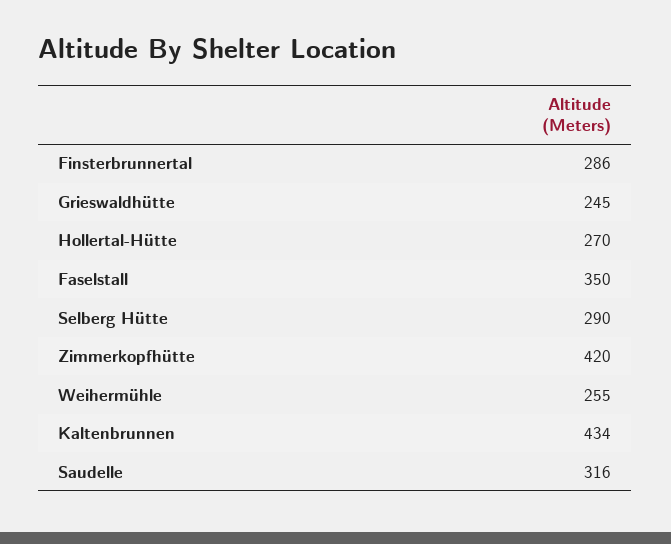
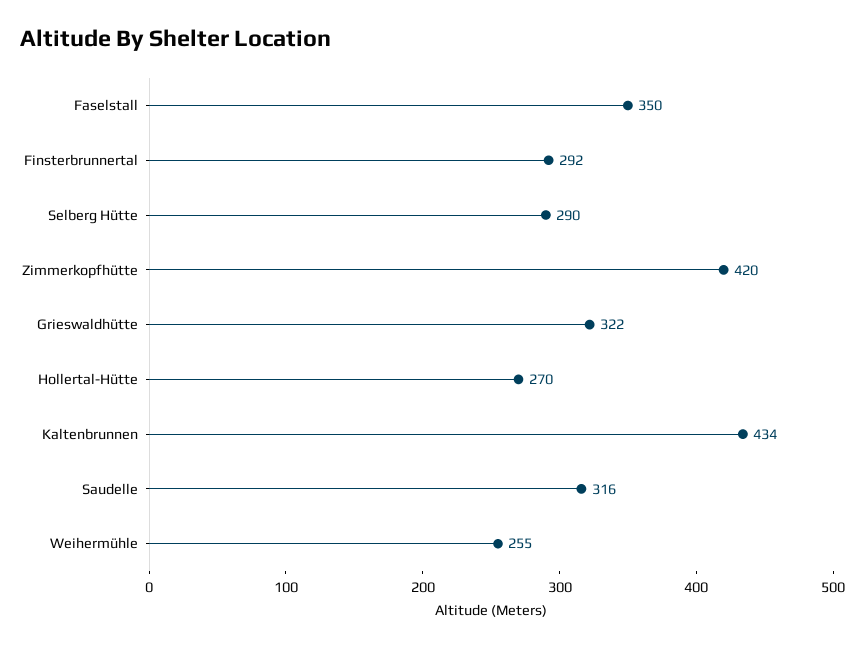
Finsterbrunnertal: 286 -> 292
Grieswaldhütte: 245 -> 322

